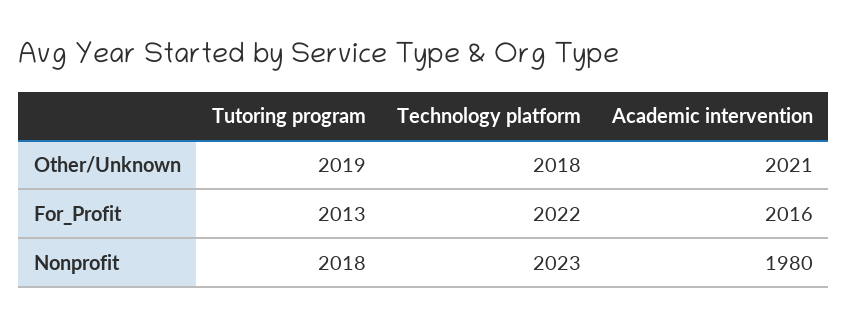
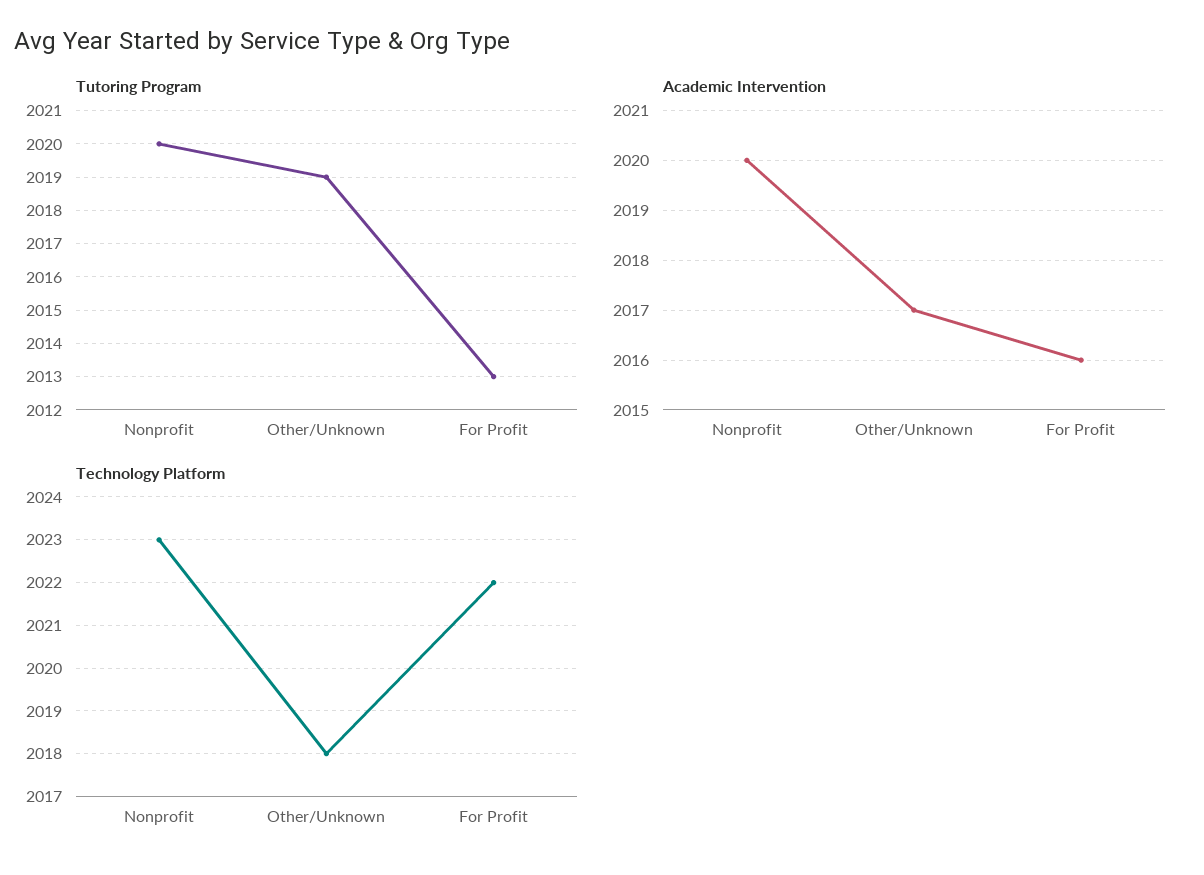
Academic intervention, Other/Unknown: 2021 -> 2017
Tutoring program, Nonprofit: 2018 -> 2020
Academic intervention, Nonprofit: 1980 -> 2020

